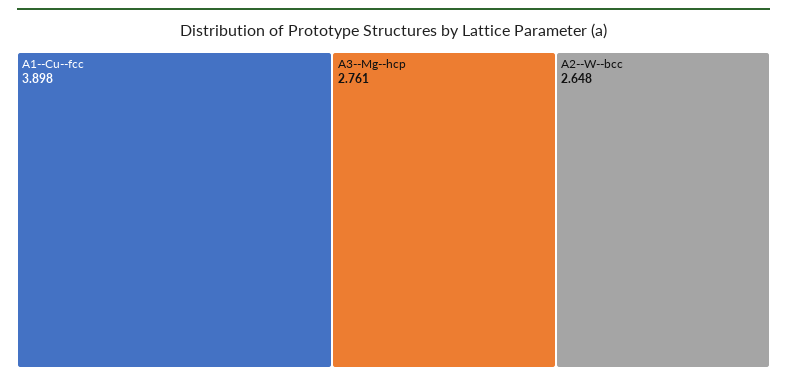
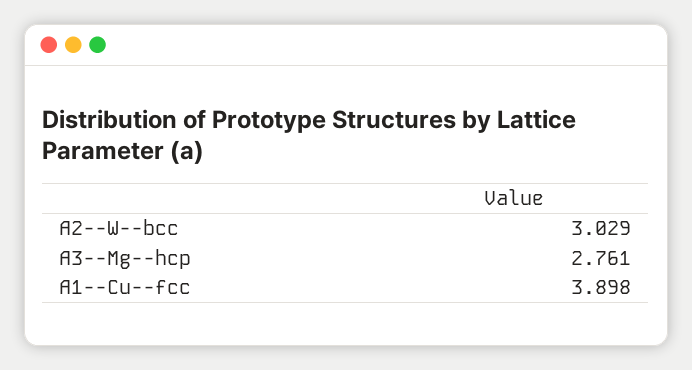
A2--W--bcc: 2.648 -> 3.029

